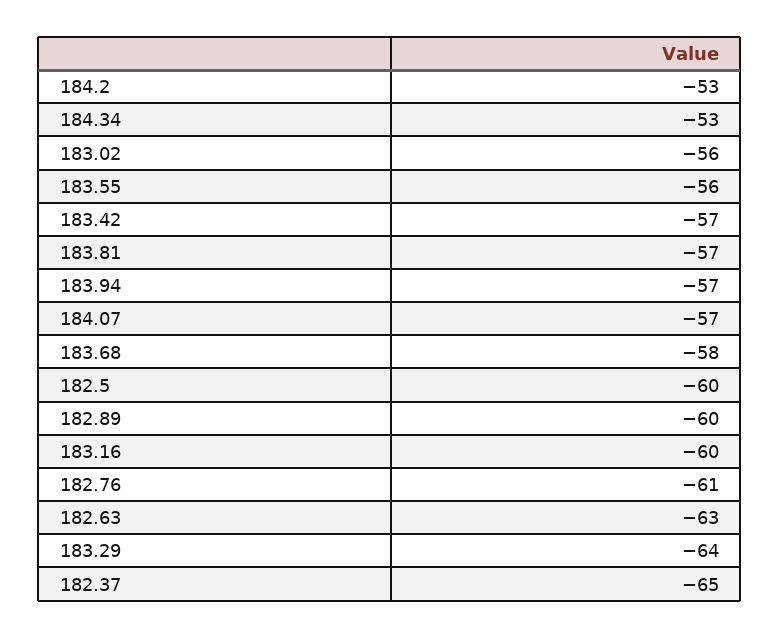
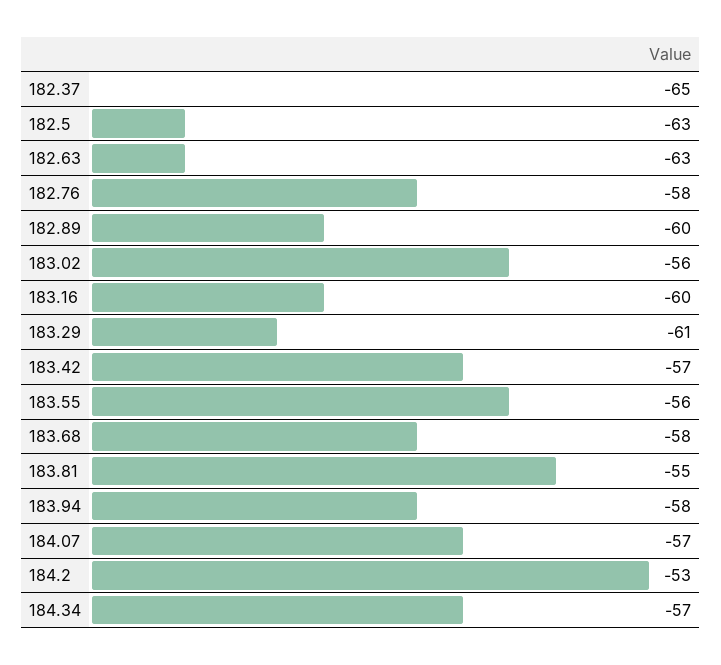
184.34: -53 -> -57
183.81: -57 -> -55
183.94: -57 -> -58
182.5: -60 -> -63
182.76: -61 -> -58
183.29: -64 -> -61

